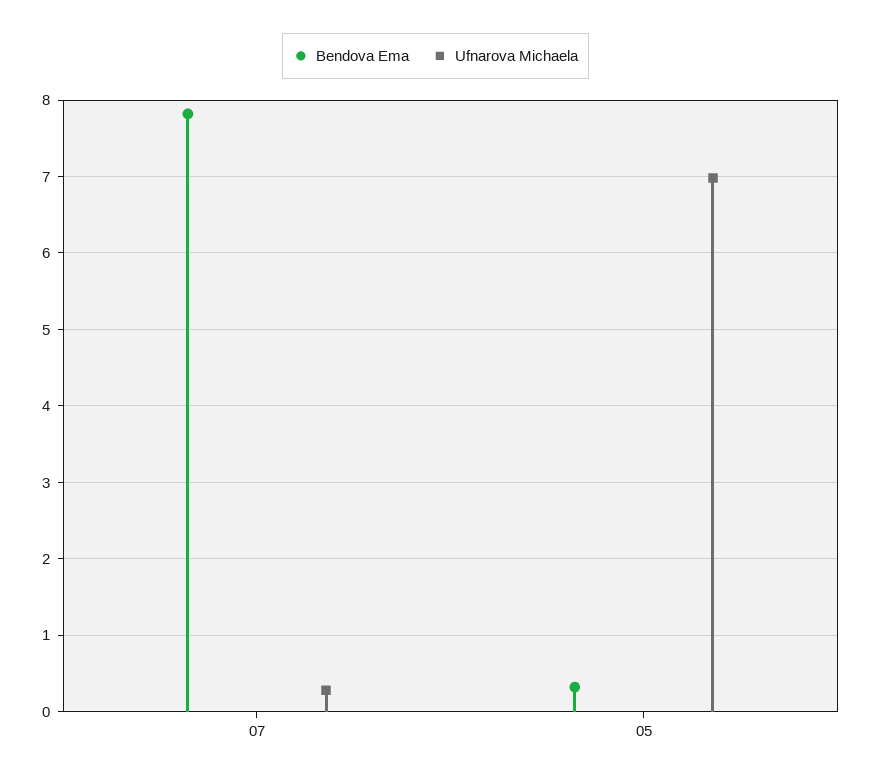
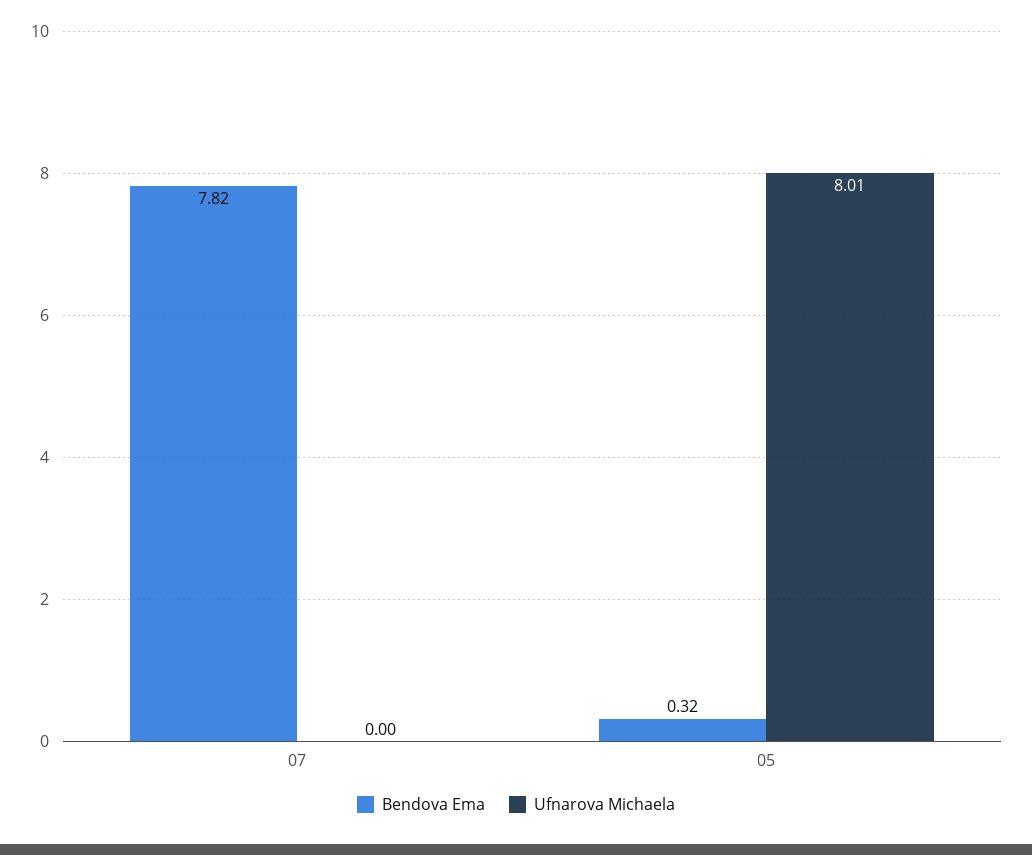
Ufnarova Michaela, 07: 0.3 -> 0
Ufnarova Michaela, 05: 7 -> 8.01

